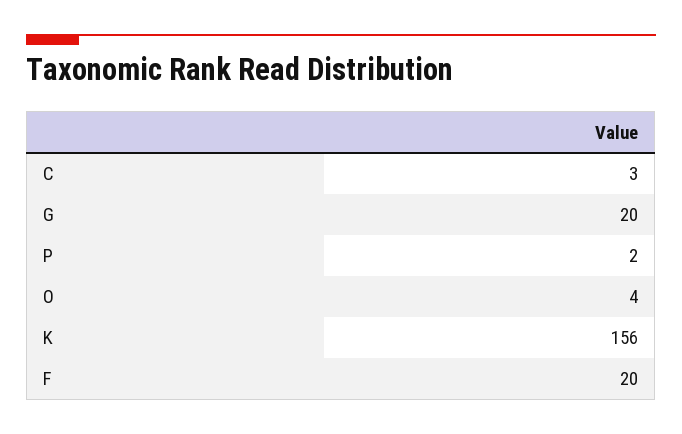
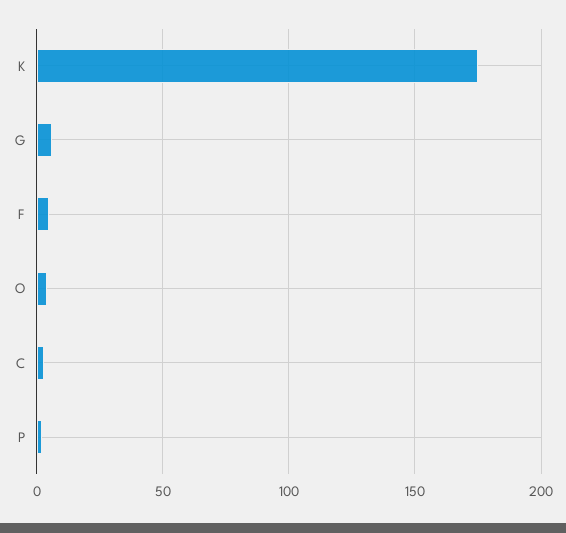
G: 20 -> 5
K: 156 -> 175
F: 20 -> 5

